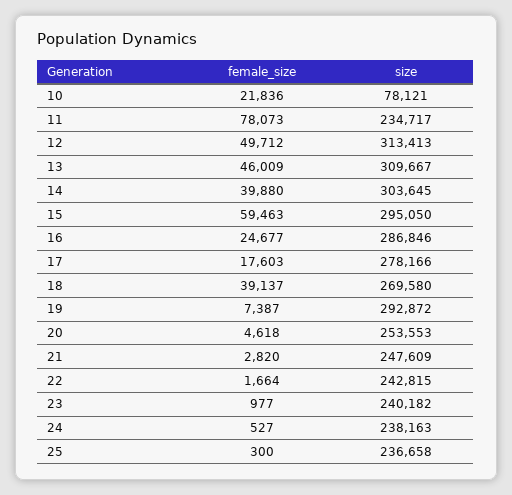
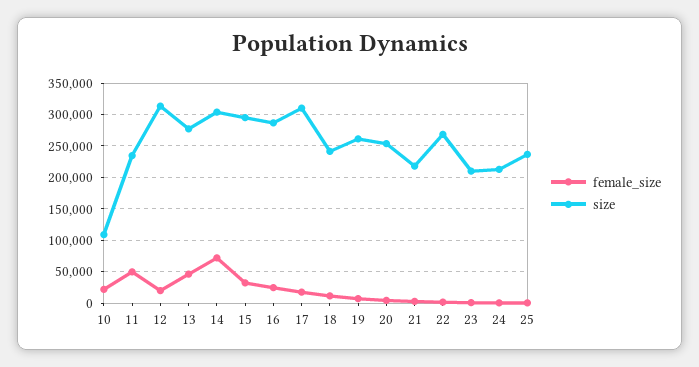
size, 10: 78121 -> 110000
female_size, 11: 78073 -> 50000
female_size, 12: 49712 -> 20000
size, 13: 309667 -> 280000
female_size, 14: 39880 -> 70000
female_size, 15: 59463 -> 30000
size, 17: 278166 -> 310000
female_size, 18: 39137 -> 10000
size, 18: 269580 -> 240000
size, 19: 292872 -> 260000
size, 21: 247609 -> 220000
size, 22: 242815 -> 270000
size, 23: 240182 -> 210000
size, 24: 238163 -> 210000

